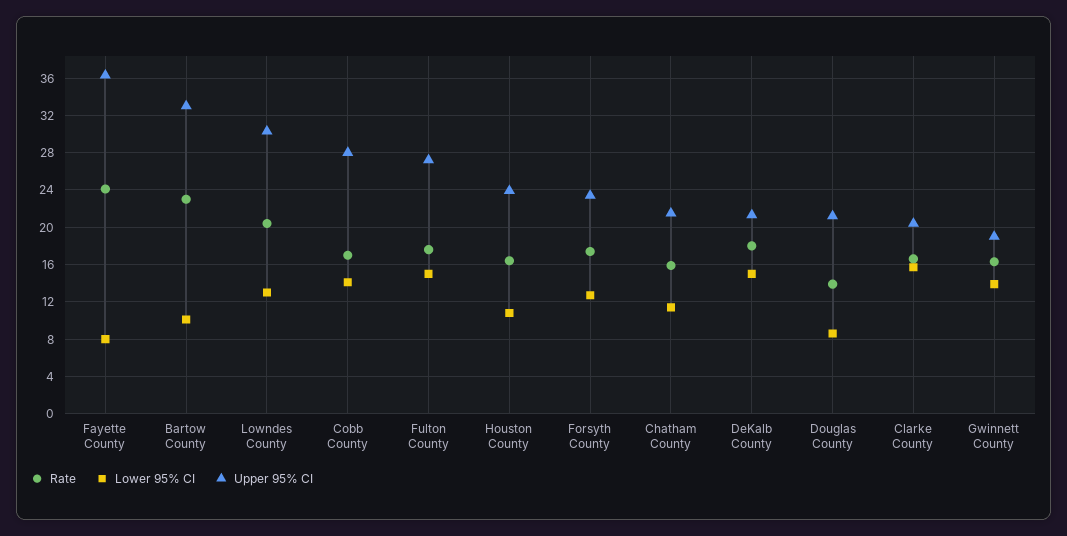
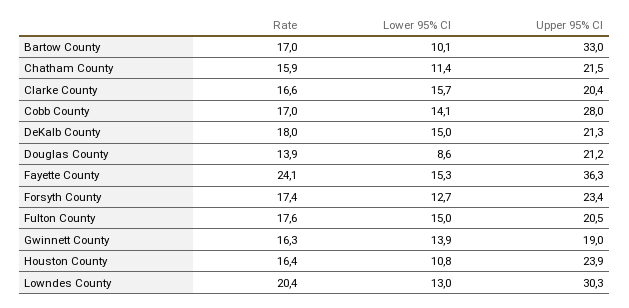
Lower 95% CI, Fayette County: 8 -> 15.3
Rate, Bartow County: 23 -> 17
Upper 95% CI, Fulton County: 27 -> 20.5

